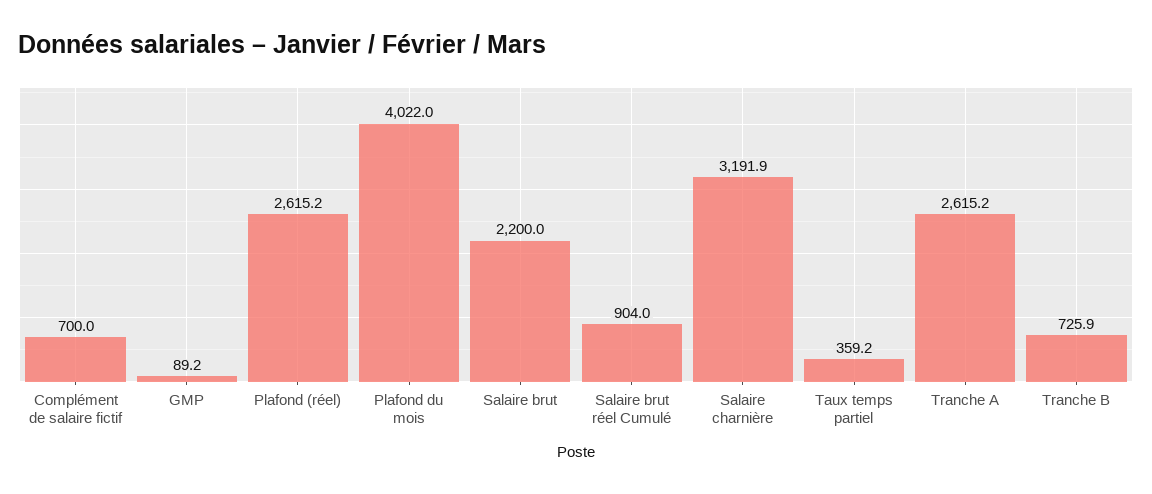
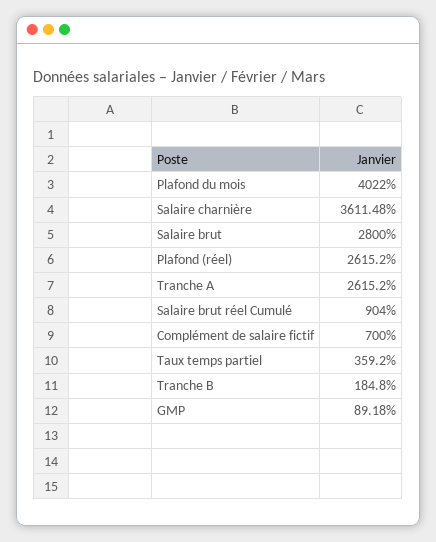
Salaire brut: 2200 -> 2800
Salaire charnière: 3191.9 -> 3611.48
Tranche B: 725.9 -> 184.8

